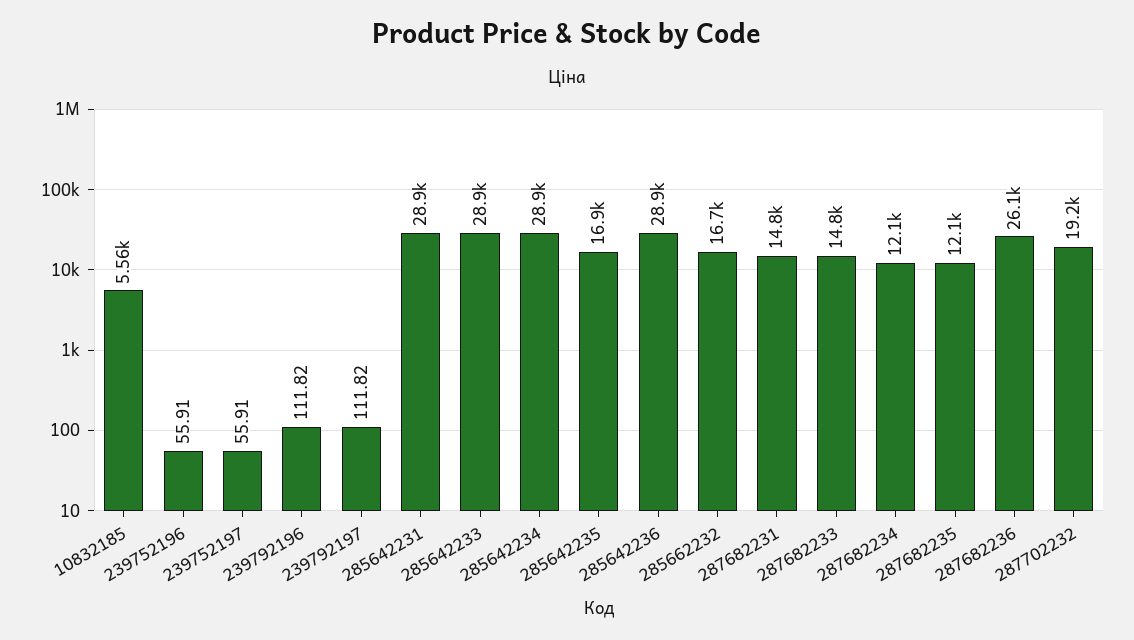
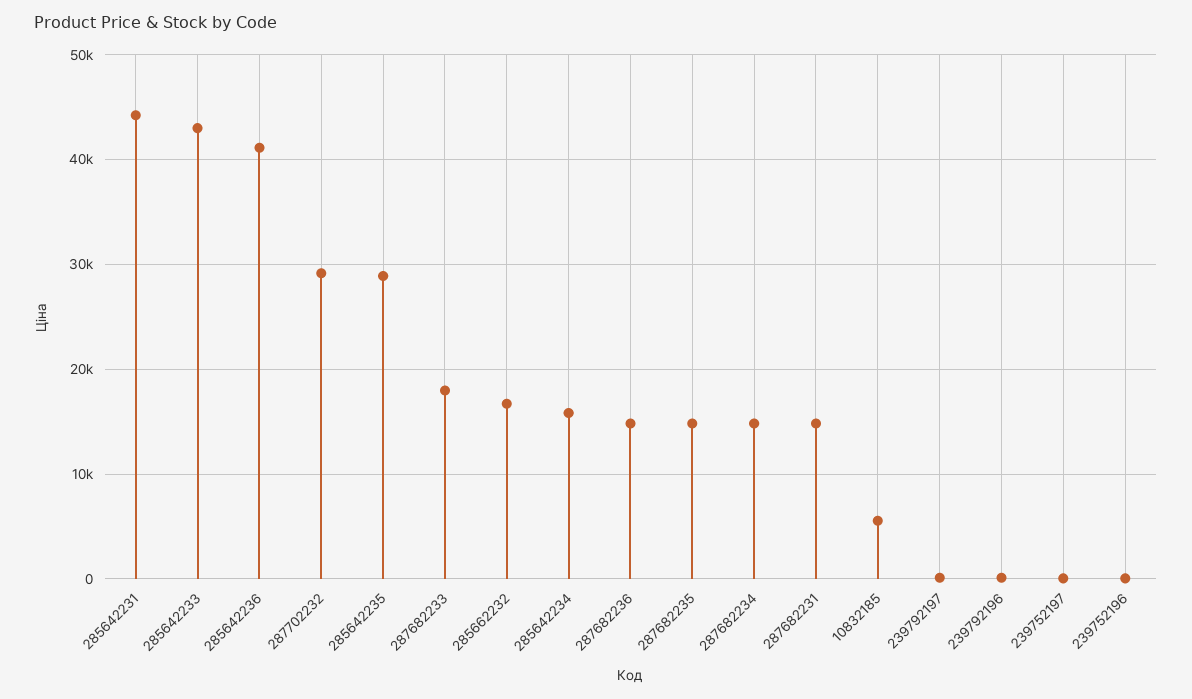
285642231: 28900 -> 44000
285642233: 28900 -> 43000
285642234: 28900 -> 16000
285642235: 16900 -> 29000
285642236: 28900 -> 41000
287682233: 14800 -> 18000
287682234: 12100 -> 15000
287682235: 12100 -> 15000
287682236: 26100 -> 15000
287702232: 19200 -> 29000

